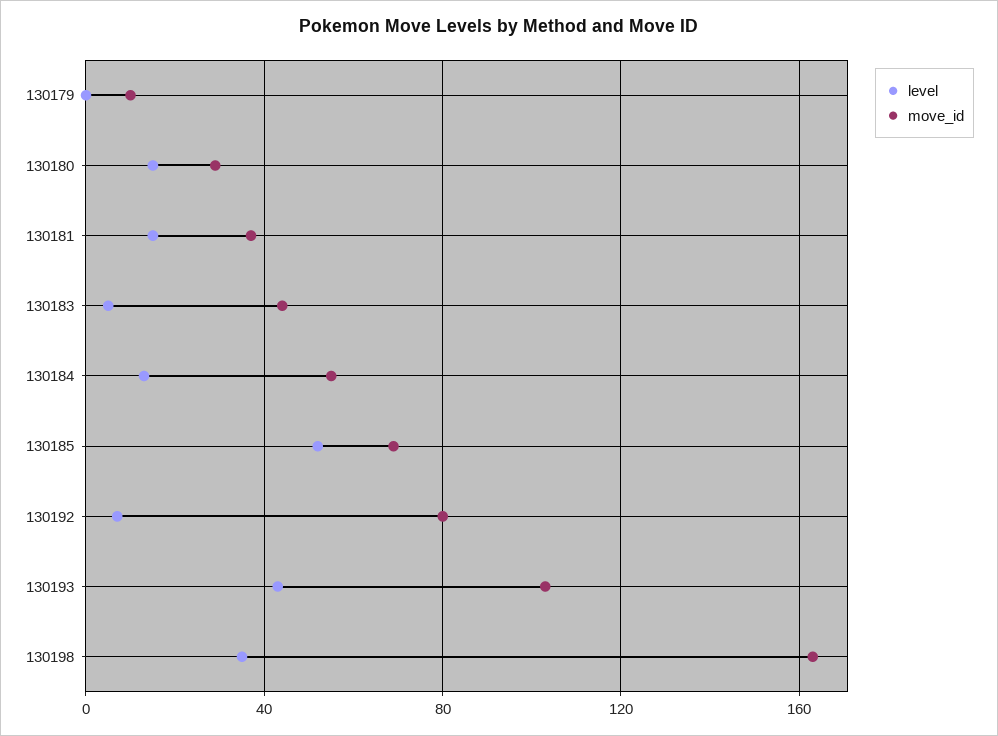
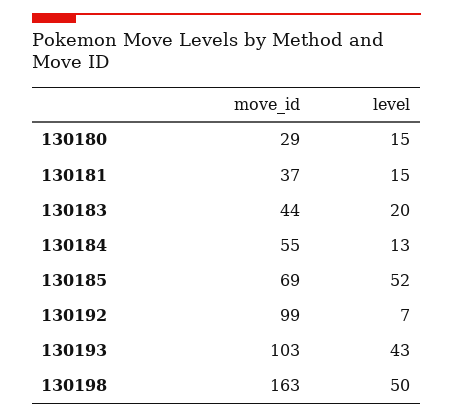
level, 130179: 0 -> none
move_id, 130179: 10 -> none
level, 130183: 5 -> 20
move_id, 130192: 80 -> 99
level, 130198: 35 -> 50

